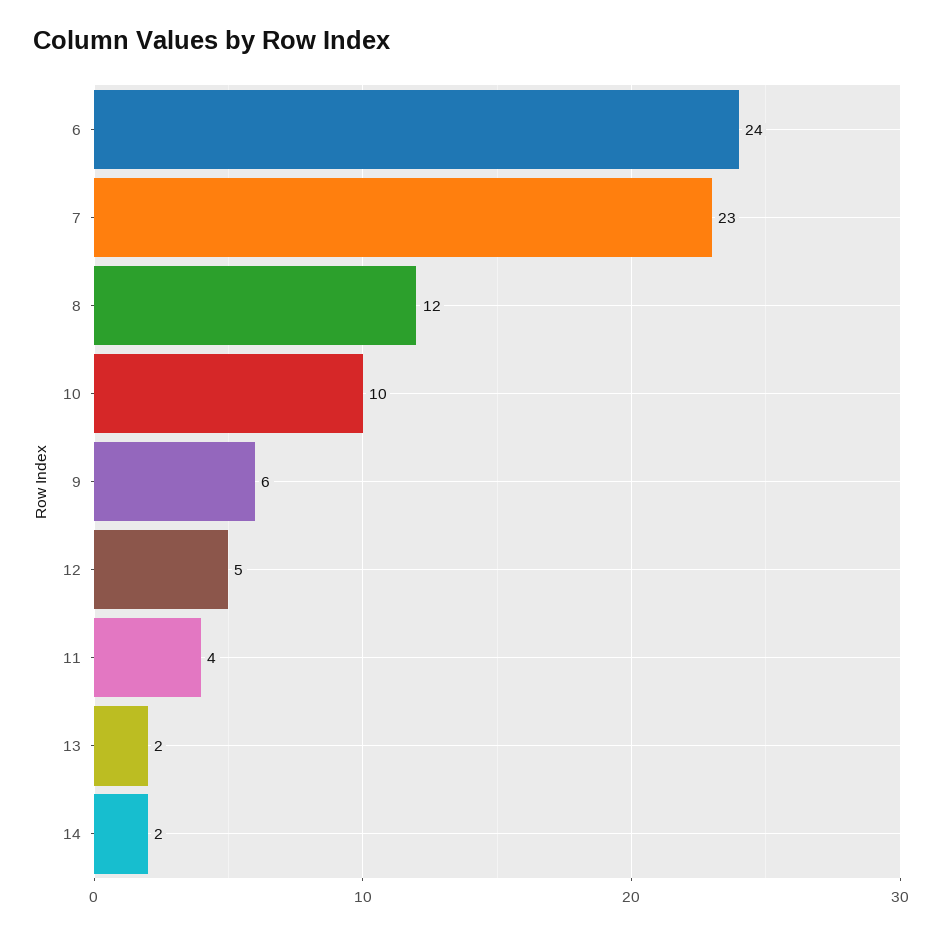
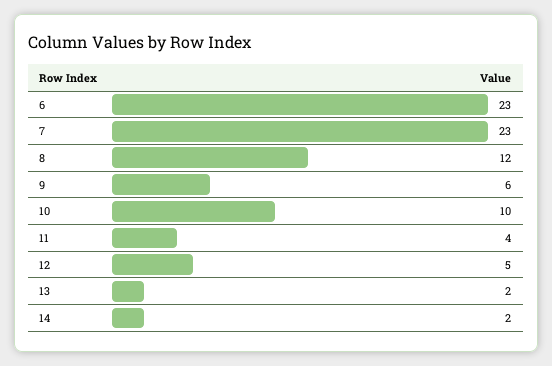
6: 24 -> 23

